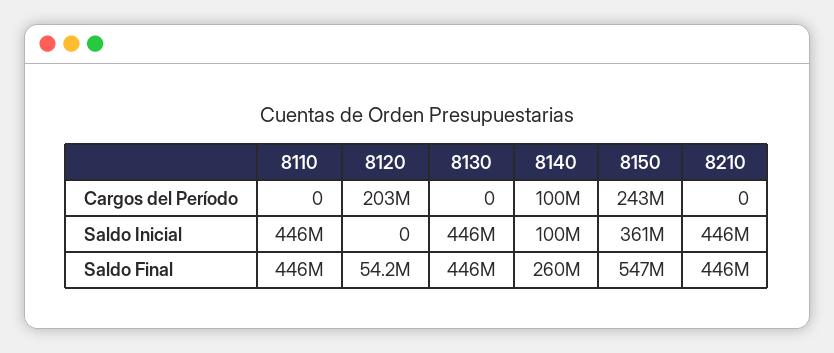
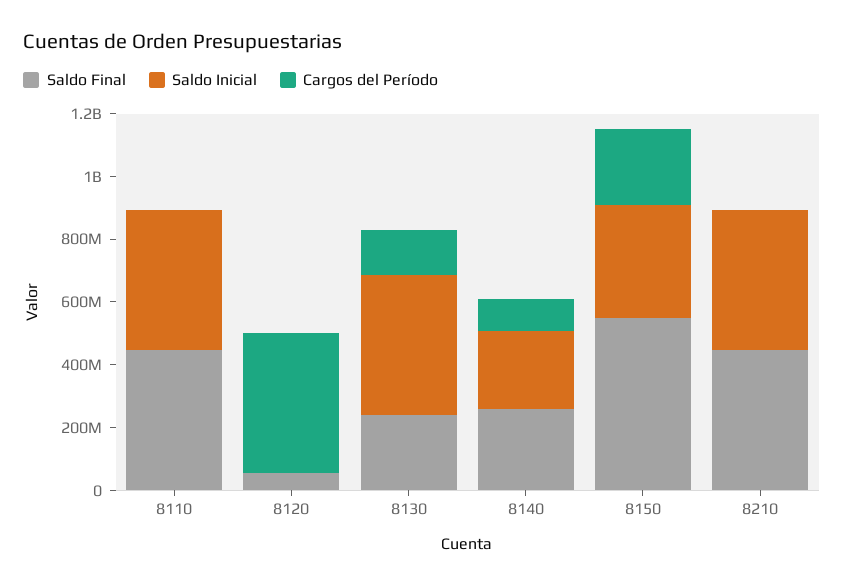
Cargos del Período, 8120: 203000000 -> 450000000
Cargos del Período, 8130: 0 -> 150000000
Saldo Inicial, 8140: 100000000 -> 250000000
Saldo Final, 8130: 446000000 -> 250000000

